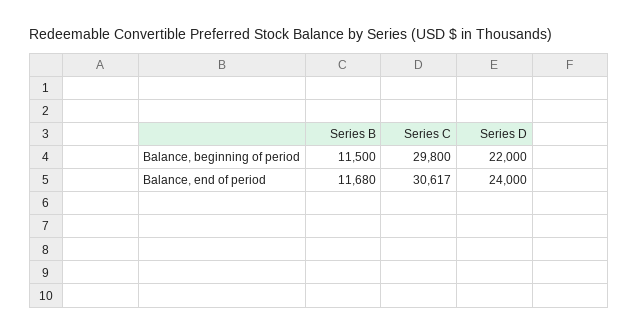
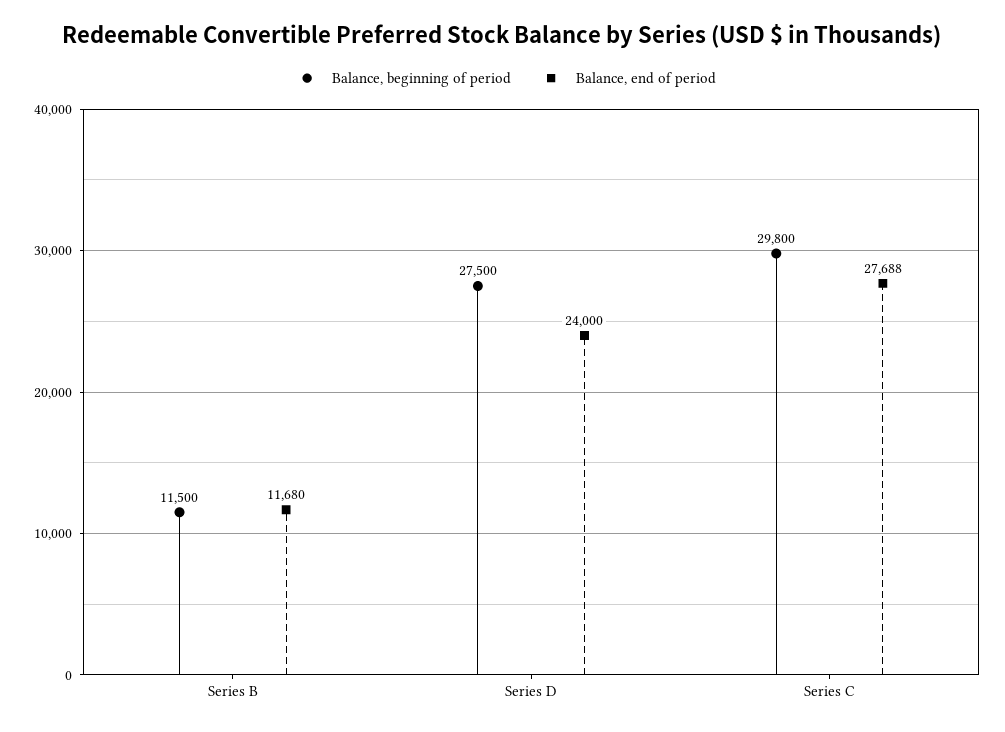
Balance, beginning of period, Series D: 22000 -> 27500
Balance, end of period, Series C: 30617 -> 27688

